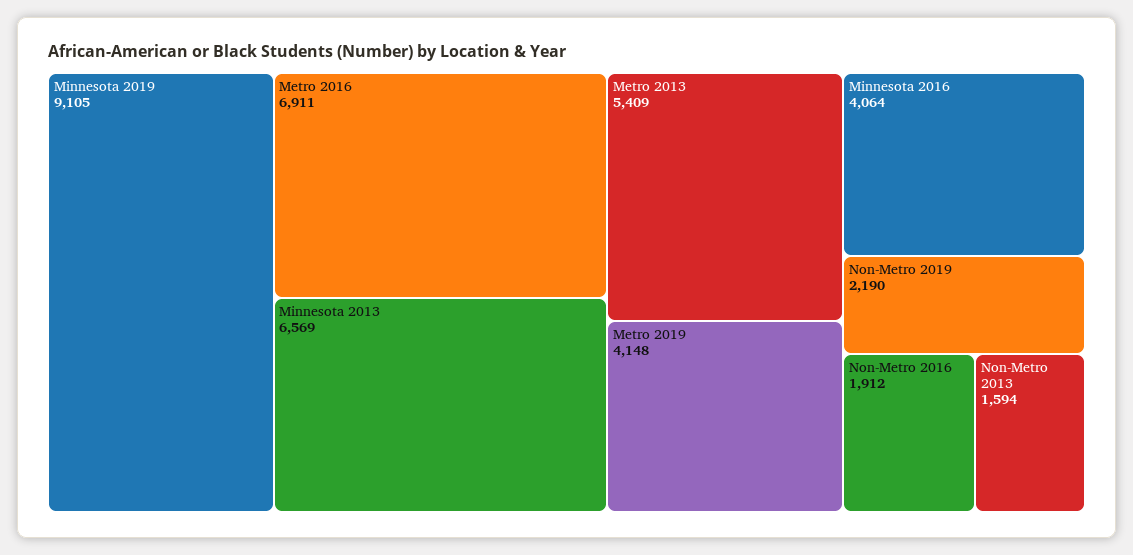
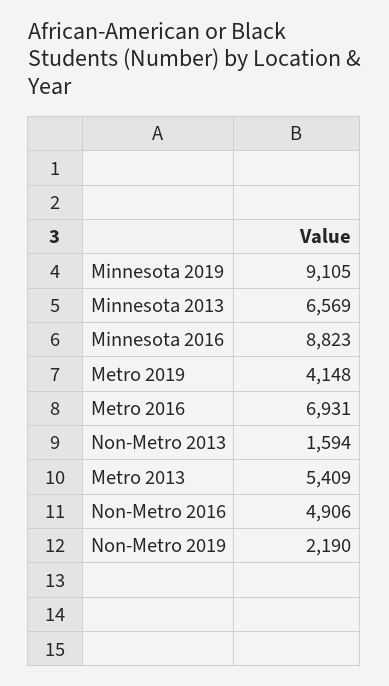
Metro 2016: 6911 -> 6931
Minnesota 2016: 4064 -> 8823
Non-Metro 2016: 1912 -> 4906

